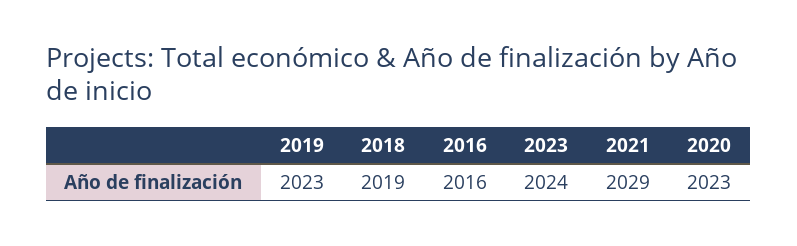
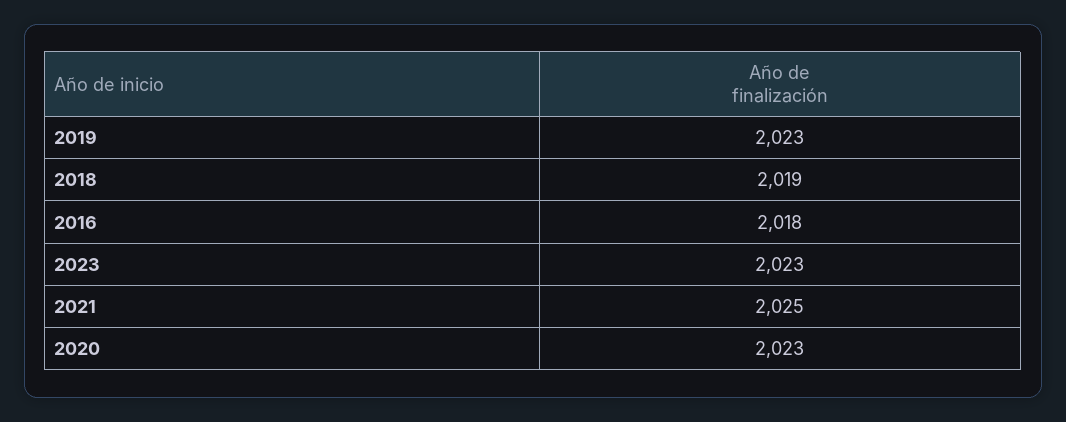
2016: 2016 -> 2018
2023: 2024 -> 2023
2021: 2029 -> 2025

